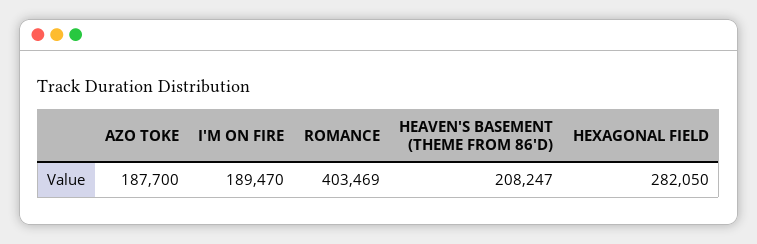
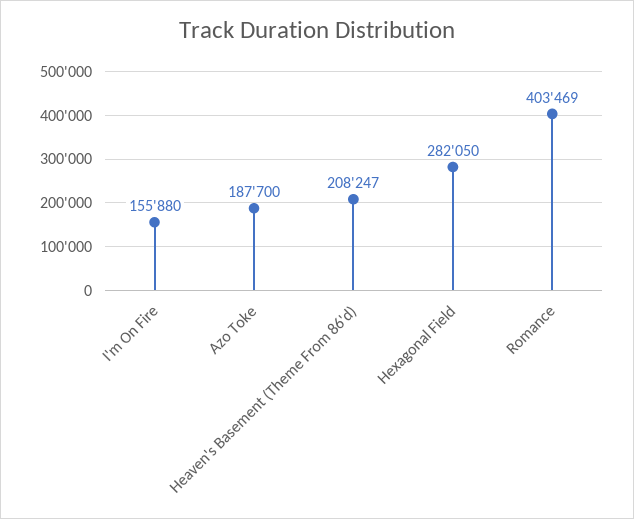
I'M ON FIRE: 189470 -> 155880

